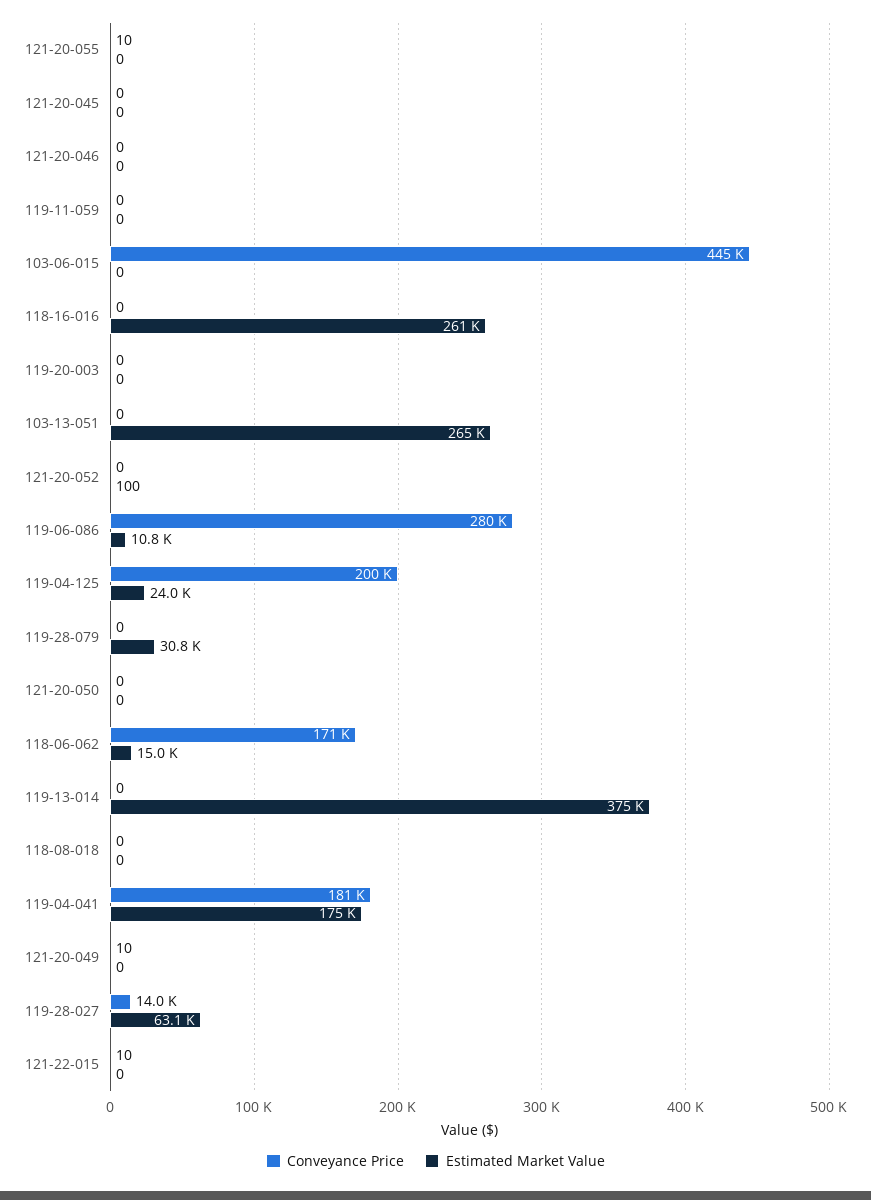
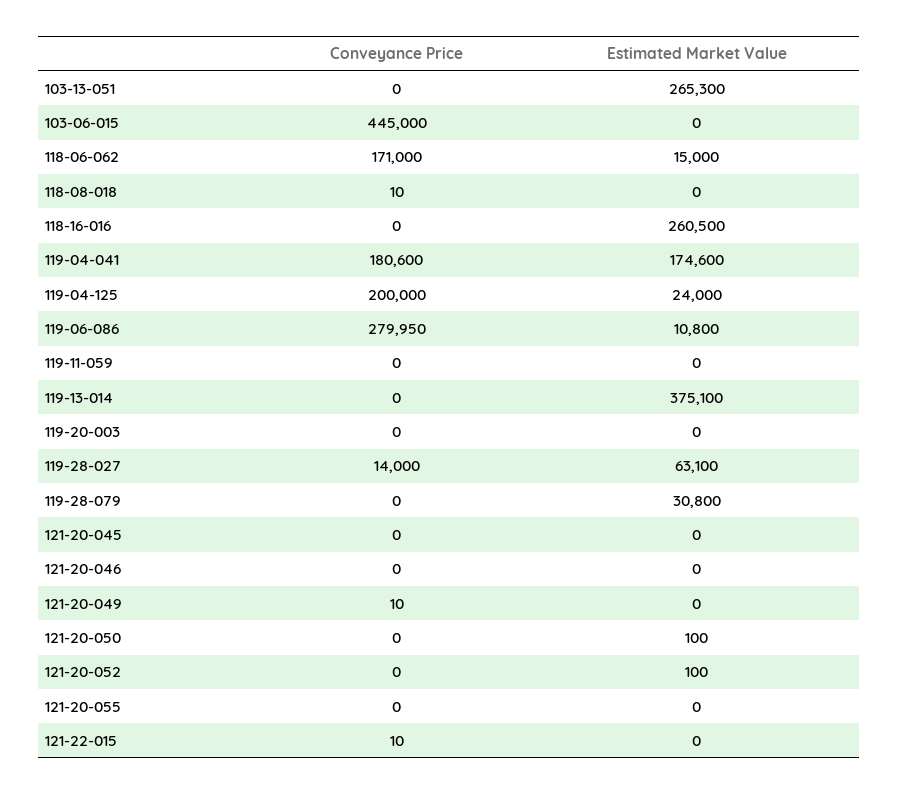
Conveyance Price, 121-20-055: 10 -> 0
Estimated Market Value, 121-20-050: 0 -> 100
Conveyance Price, 118-08-018: 0 -> 10

